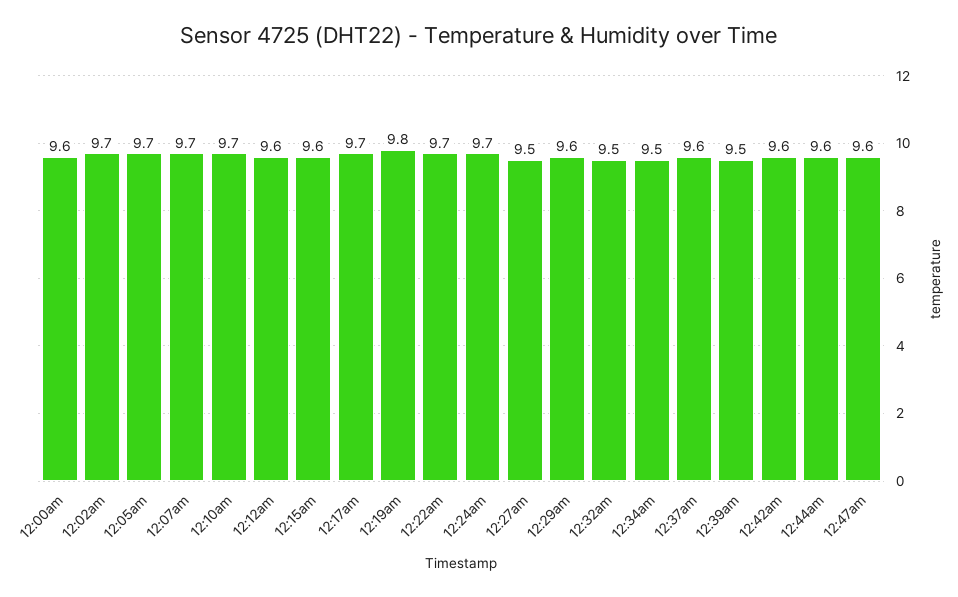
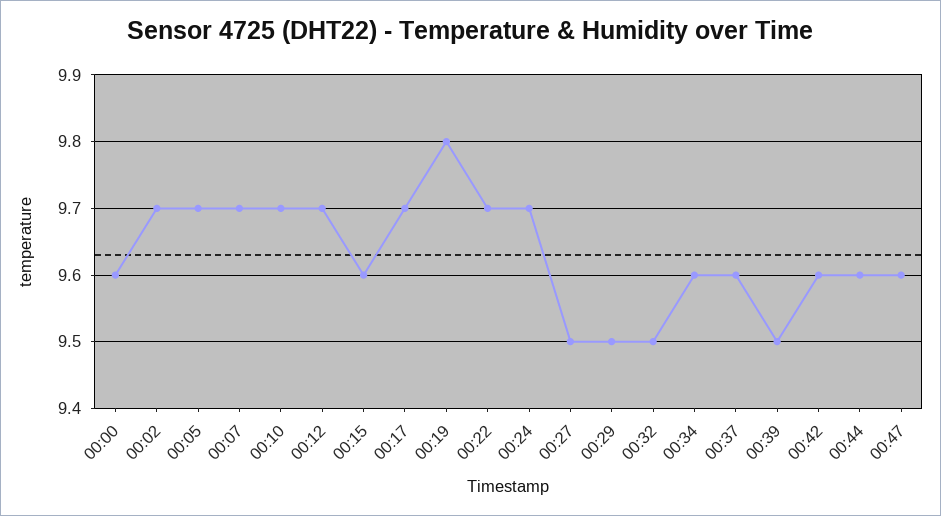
12:12am: 9.6 -> 9.7
12:29am: 9.6 -> 9.5
12:34am: 9.5 -> 9.6

